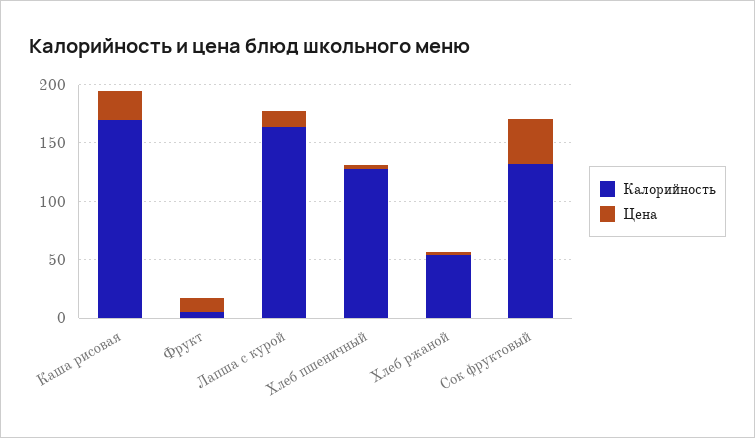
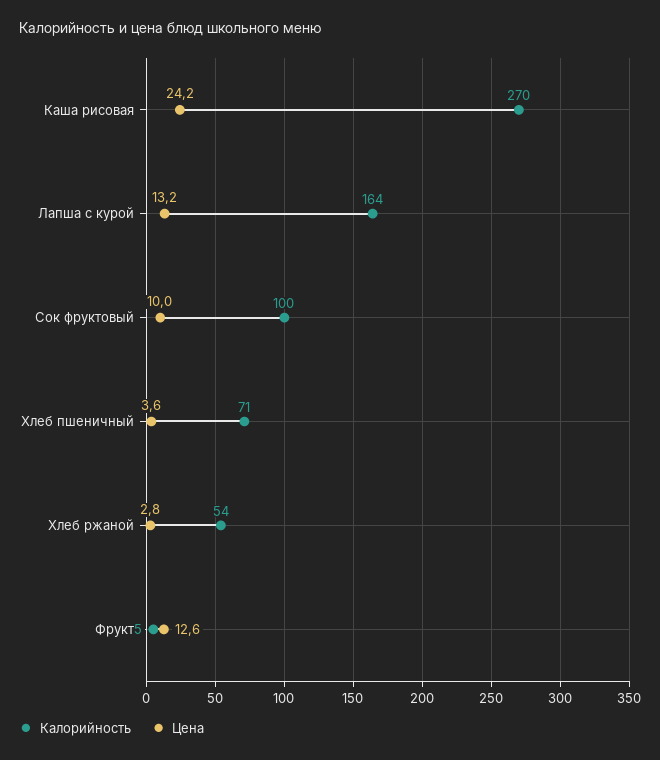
Калорийность, Каша рисовая: 170 -> 270
Калорийность, Хлеб пшеничный: 130 -> 71
Калорийность, Сок фруктовый: 130 -> 100
Цена, Сок фруктовый: 40 -> 10

